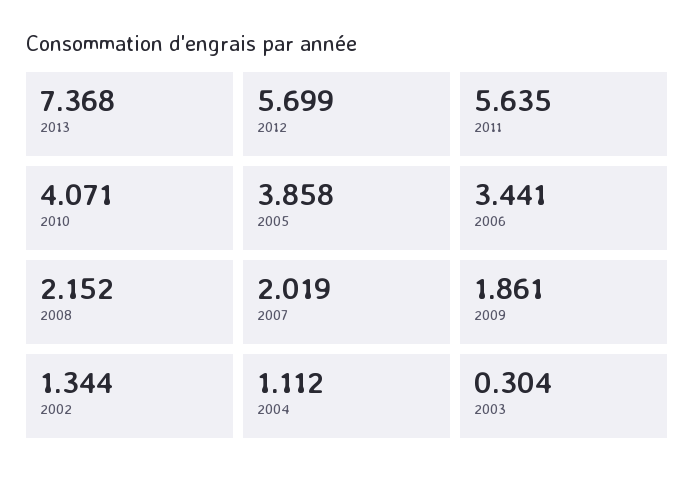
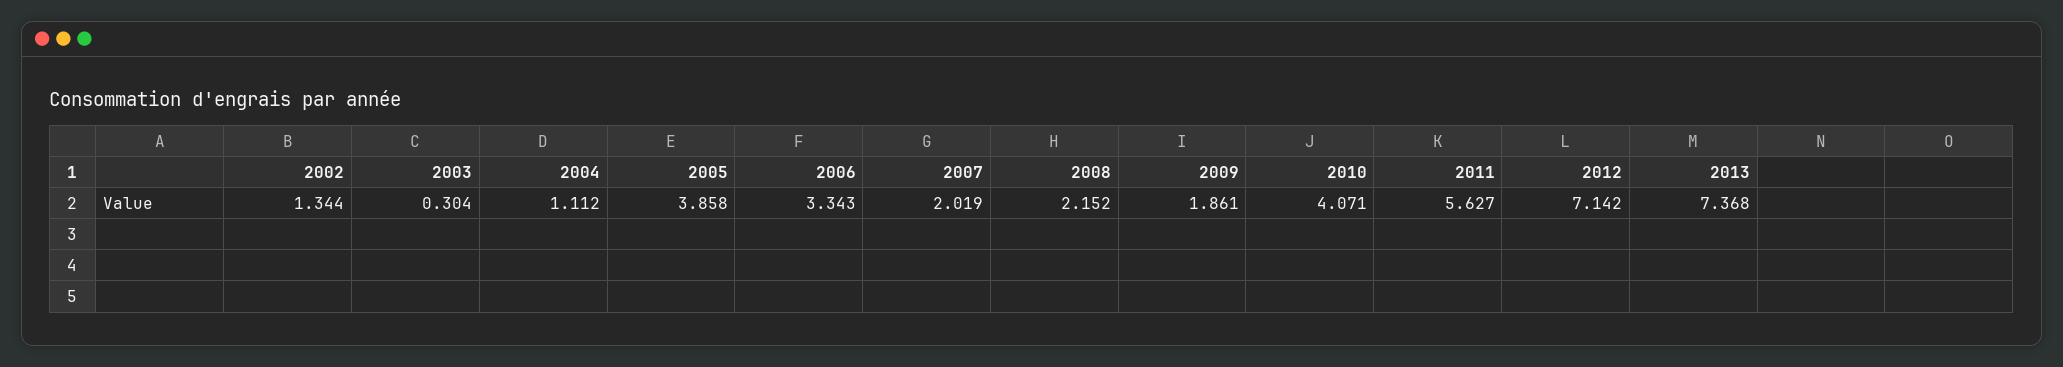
2012: 5.699 -> 7.142
2011: 5.635 -> 5.627
2006: 3.441 -> 3.343

